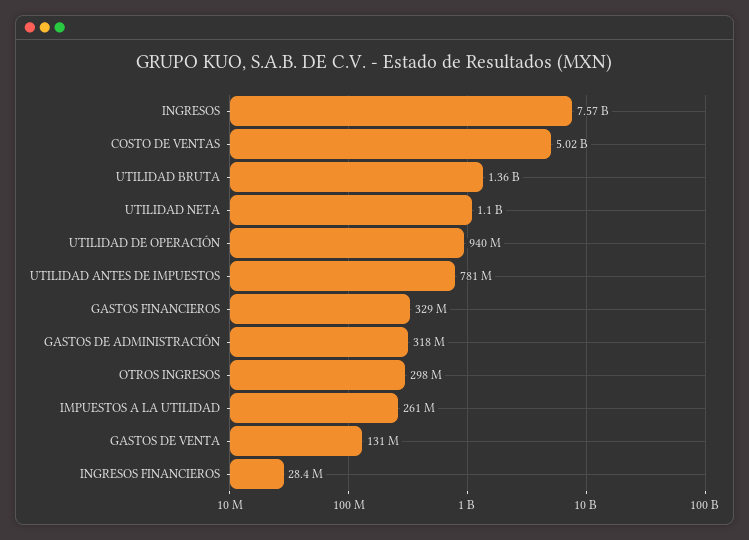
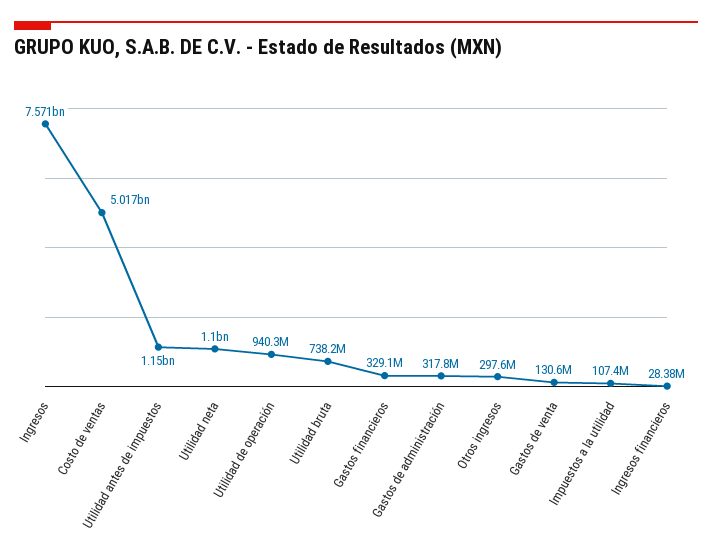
UTILIDAD BRUTA: 1360000000 -> 738200000
UTILIDAD ANTES DE IMPUESTOS: 781000000 -> 1150000000
IMPUESTOS A LA UTILIDAD: 261000000 -> 107400000

